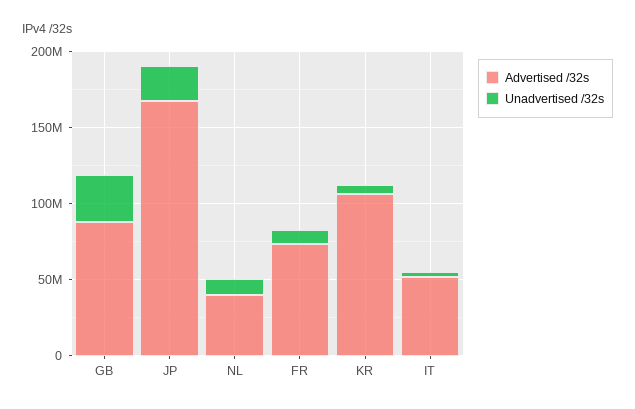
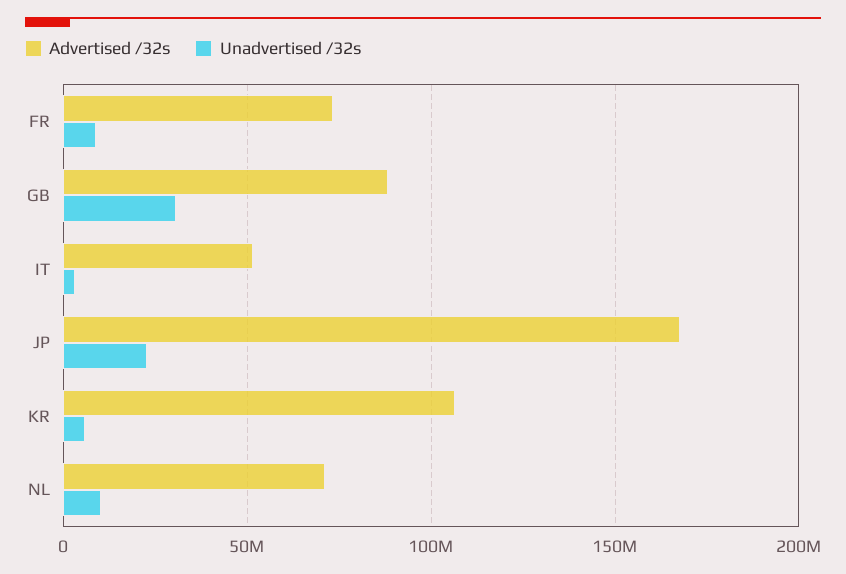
Advertised /32s, NL: 40000000 -> 70000000

